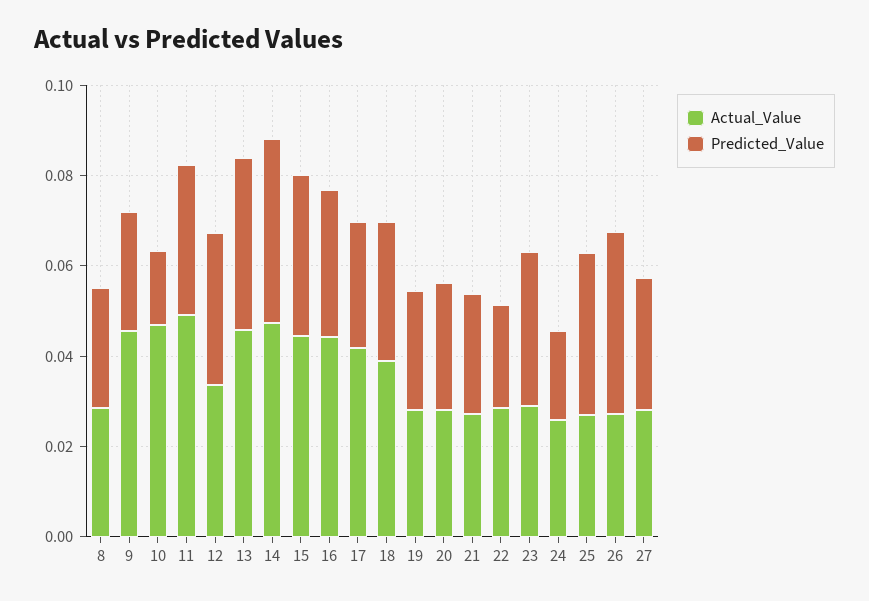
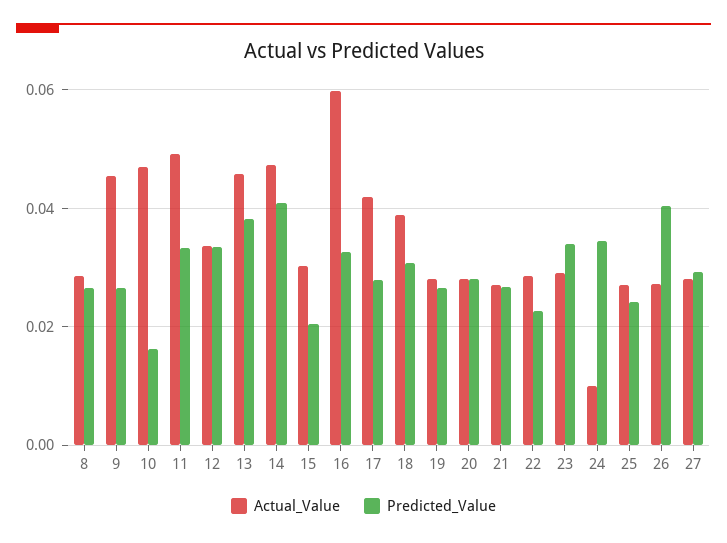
Actual_Value, 15: 0.045 -> 0.03
Predicted_Value, 15: 0.035 -> 0.02
Actual_Value, 16: 0.045 -> 0.06
Actual_Value, 24: 0.025 -> 0.01
Predicted_Value, 24: 0.02 -> 0.034
Predicted_Value, 25: 0.035 -> 0.024

